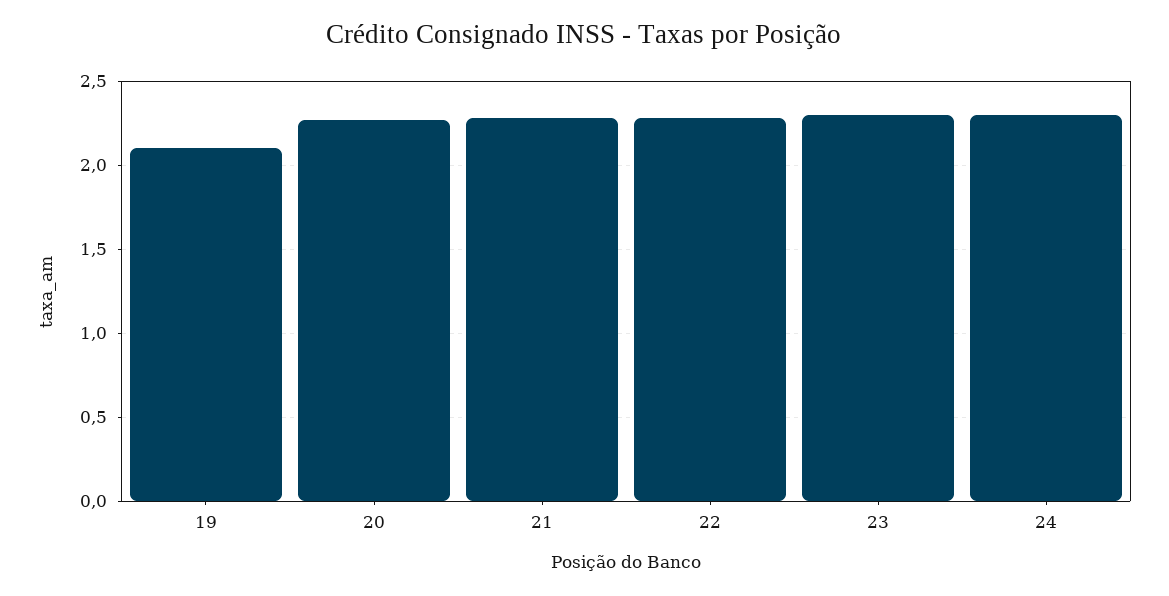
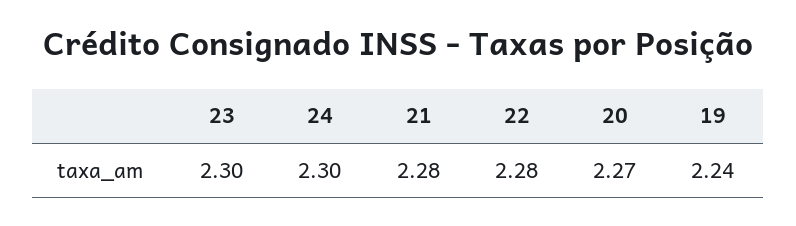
19: 2.1 -> 2.24

